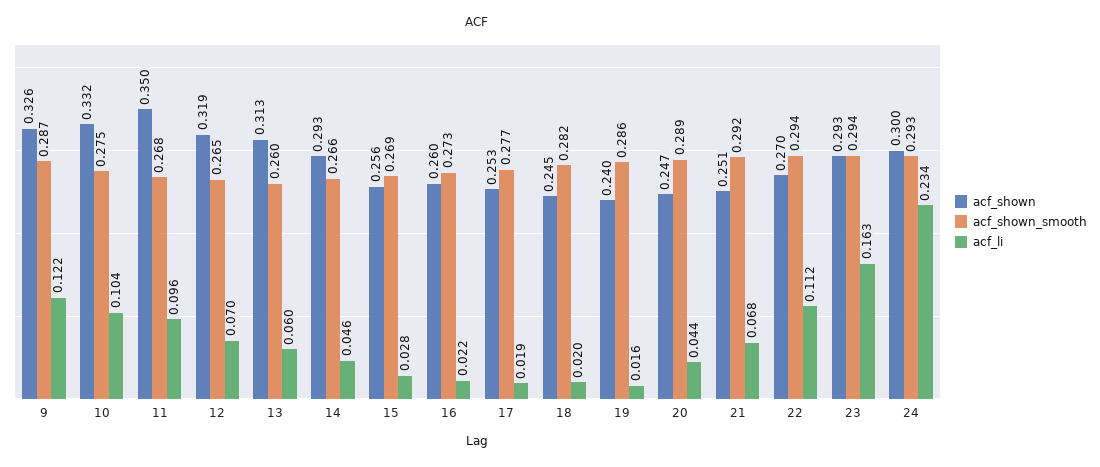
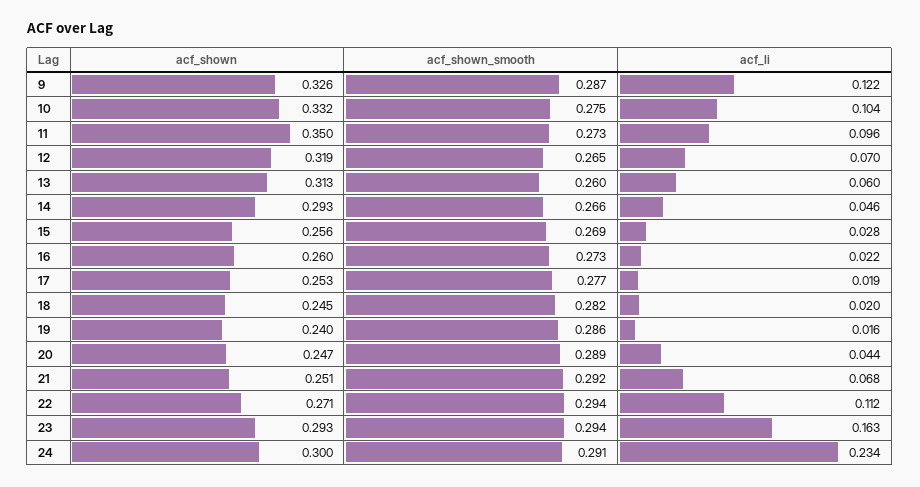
acf_shown_smooth, 11: 0.268 -> 0.273
acf_shown, 22: 0.27 -> 0.271
acf_shown_smooth, 24: 0.293 -> 0.291

